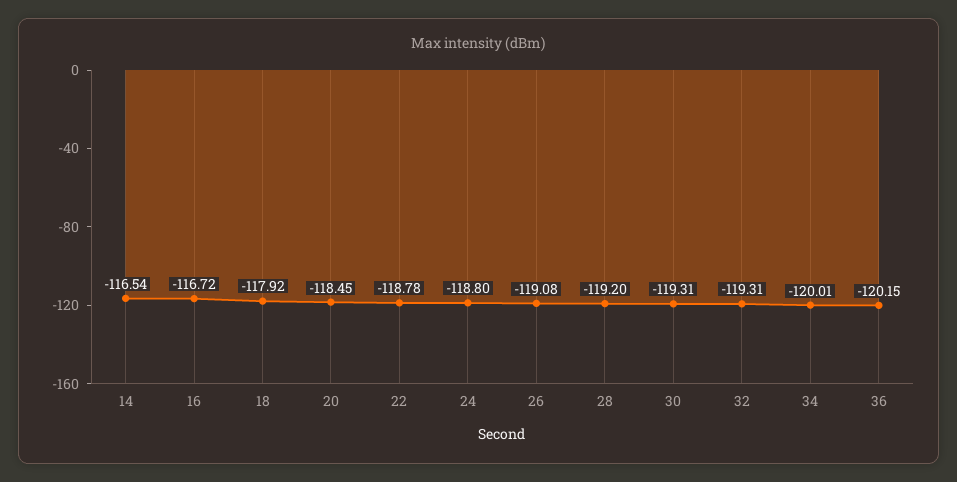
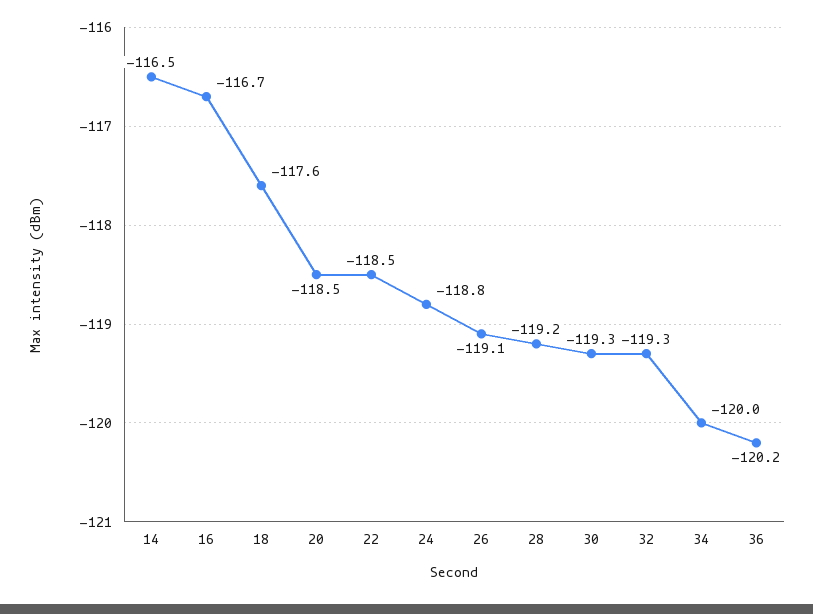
18: -117.92 -> -117.6
22: -118.78 -> -118.5

